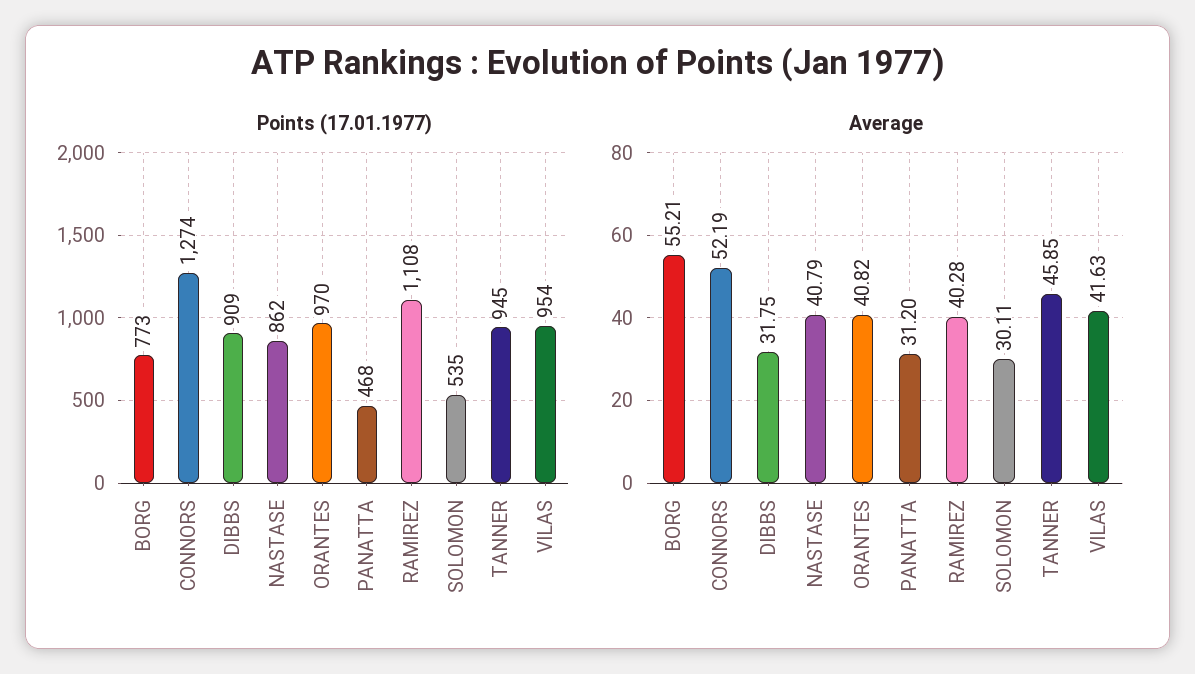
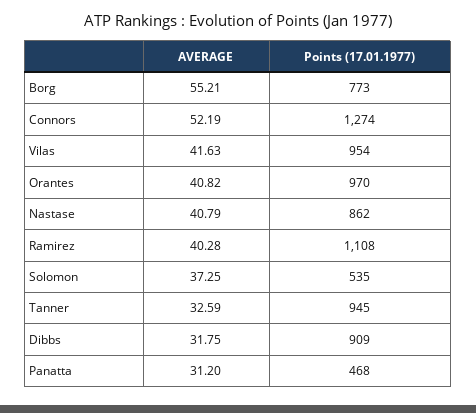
Average, SOLOMON: 30.11 -> 37.25
Average, TANNER: 45.85 -> 32.59

